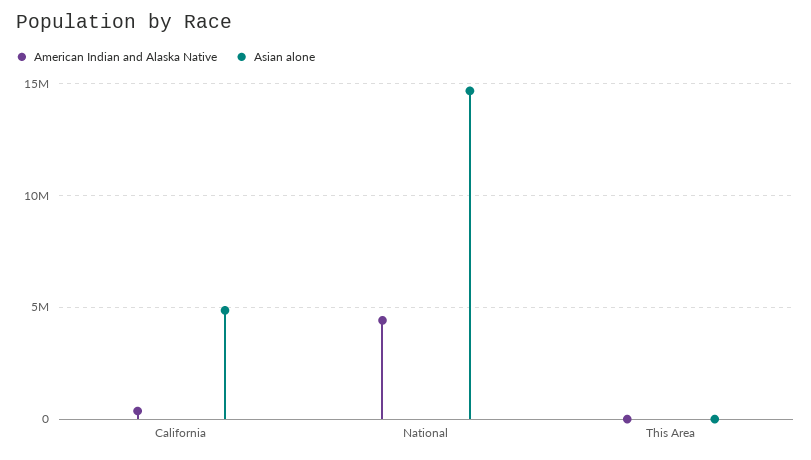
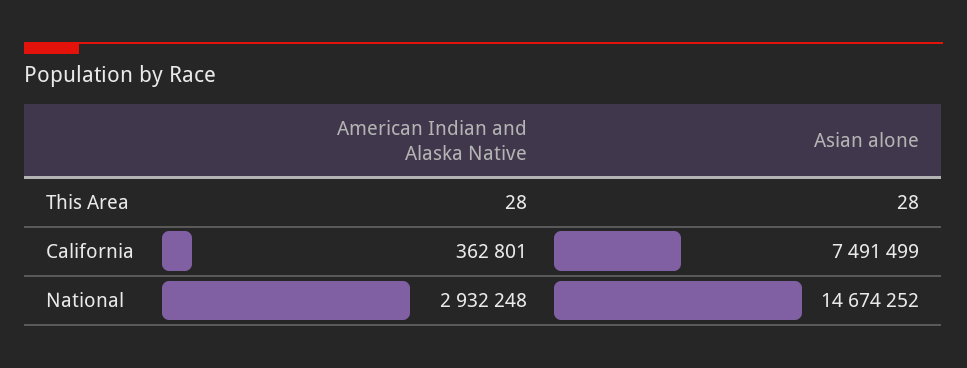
Asian alone, California: 5000000 -> 7491499
American Indian and Alaska Native, National: 4500000 -> 2932248

